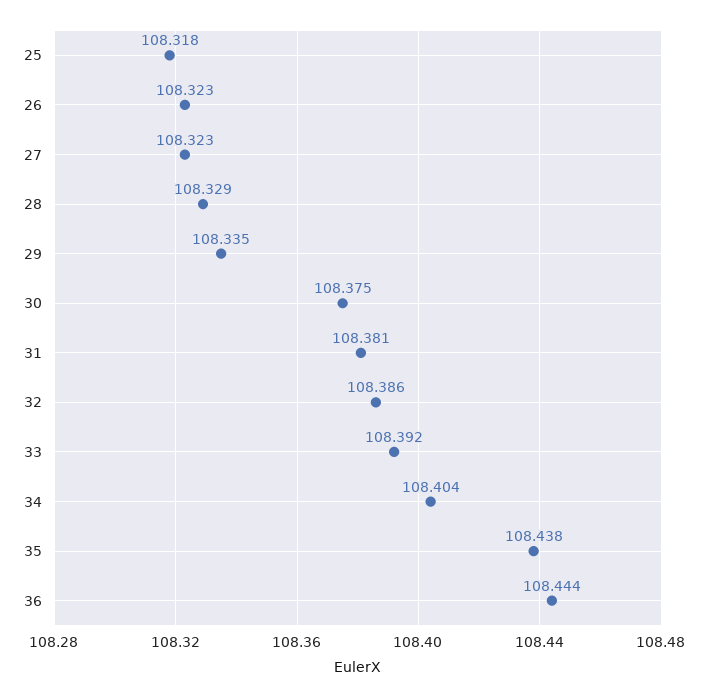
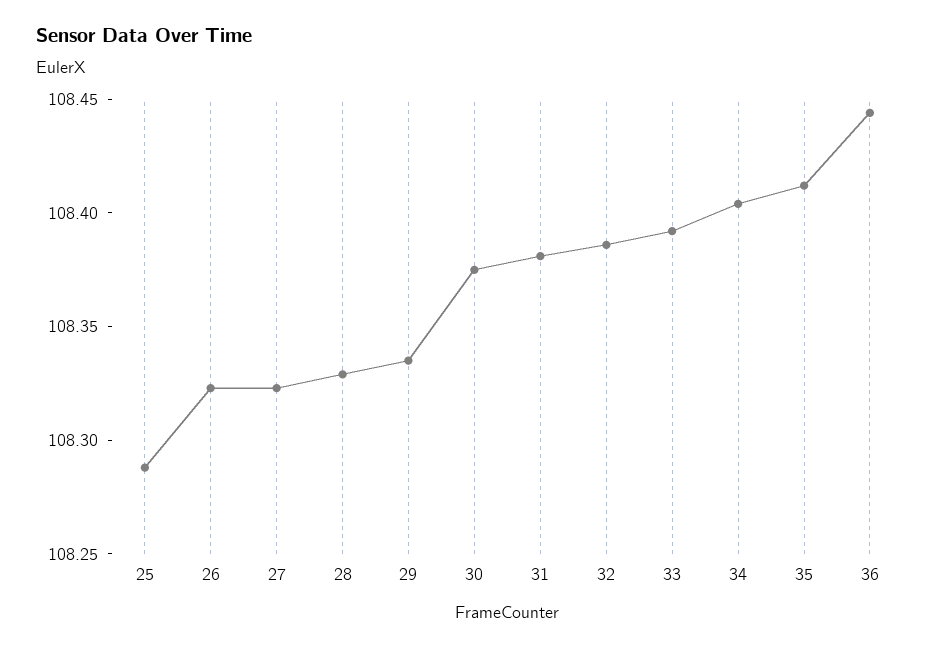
25: 108.318 -> 108.29
35: 108.438 -> 108.41

